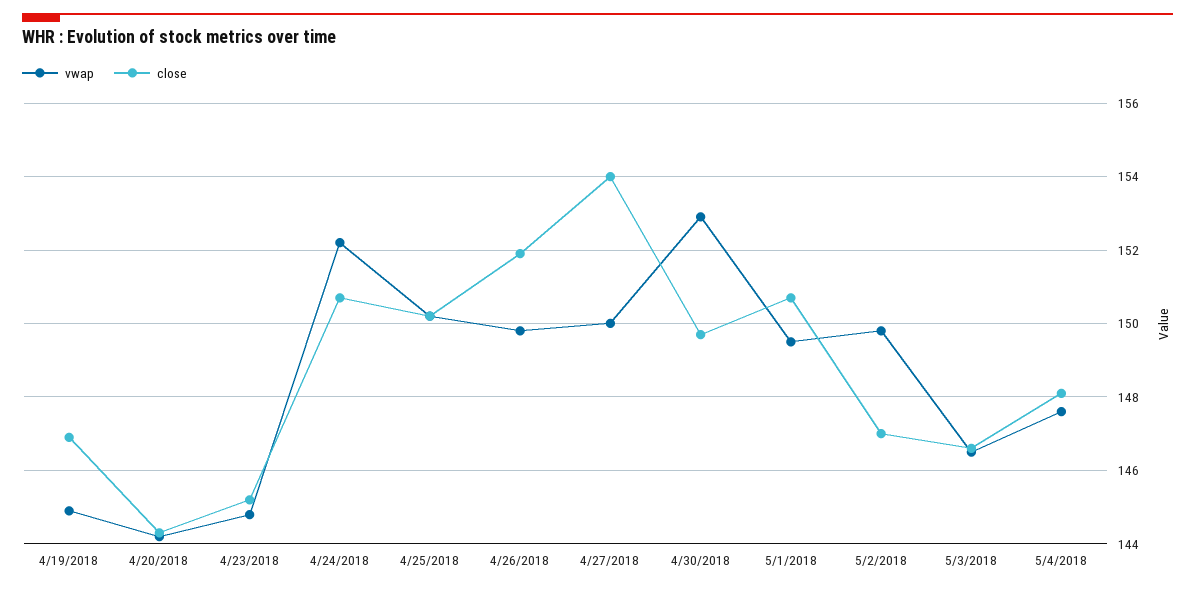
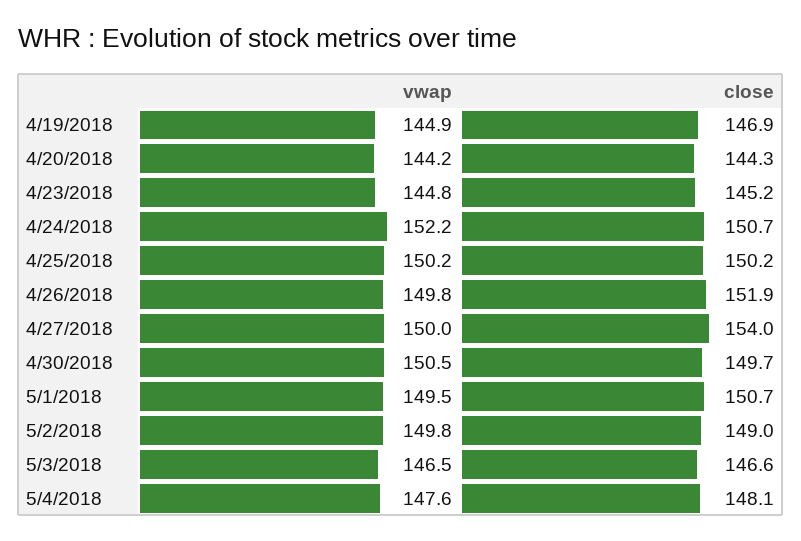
vwap, 4/30/2018: 153 -> 150.5
close, 5/2/2018: 147 -> 149

